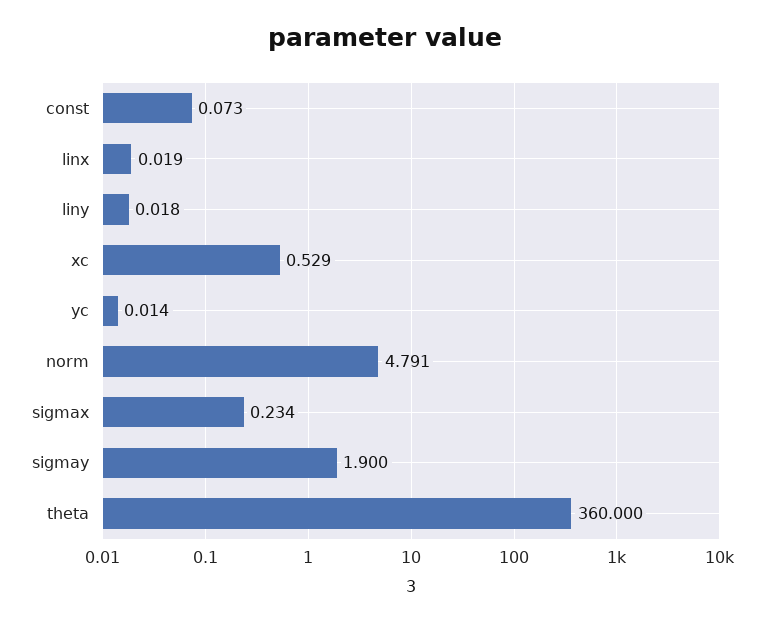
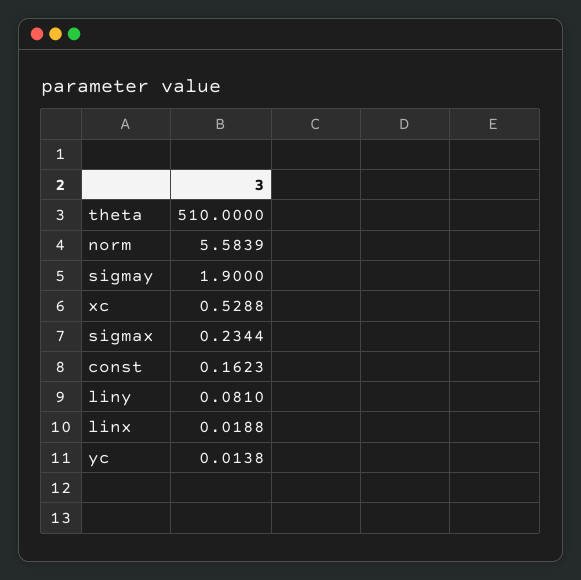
const: 0.073 -> 0.1623
liny: 0.018 -> 0.081
norm: 4.791 -> 5.5839
theta: 360 -> 510

